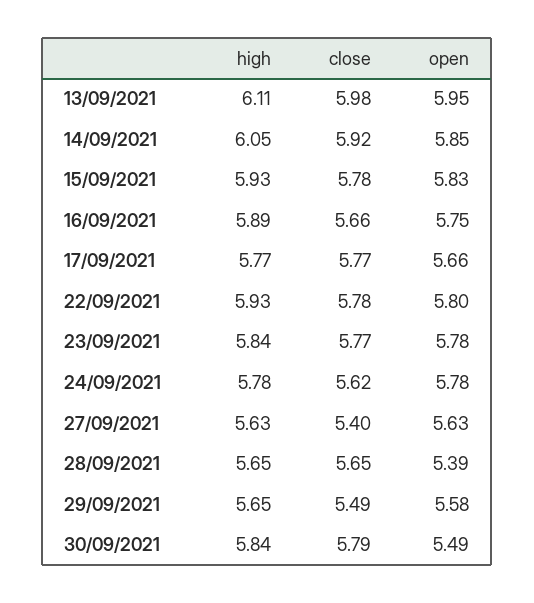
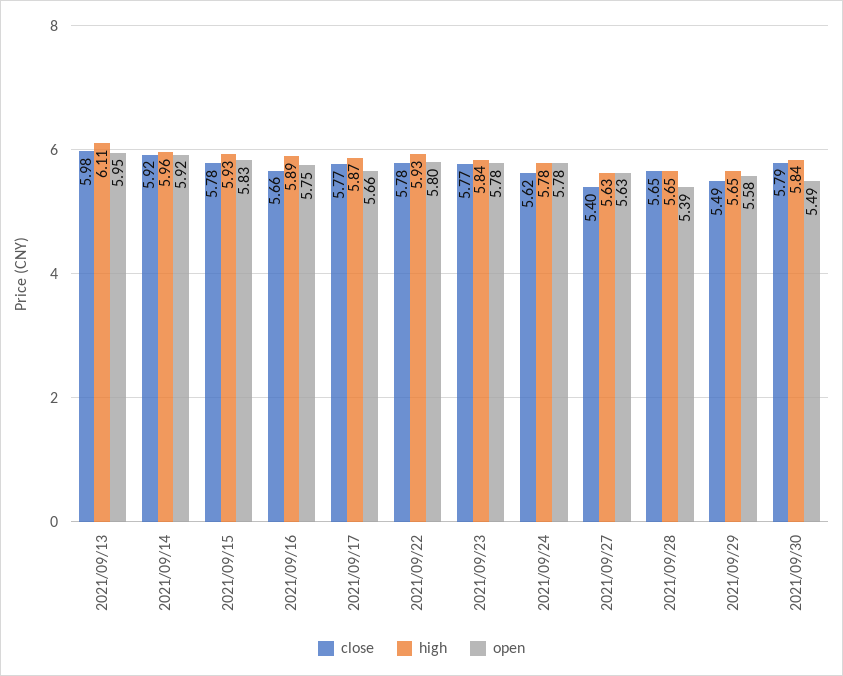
high, 14/09/2021: 6.05 -> 5.96
open, 14/09/2021: 5.85 -> 5.92
high, 17/09/2021: 5.77 -> 5.87

